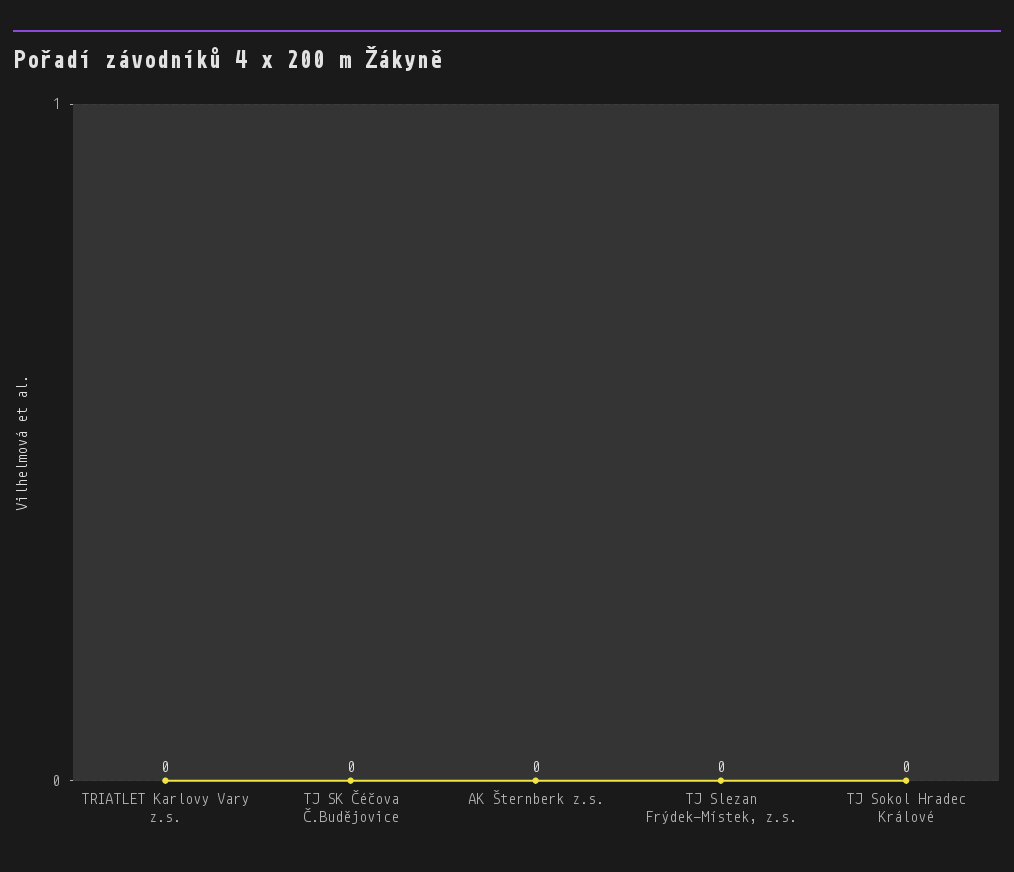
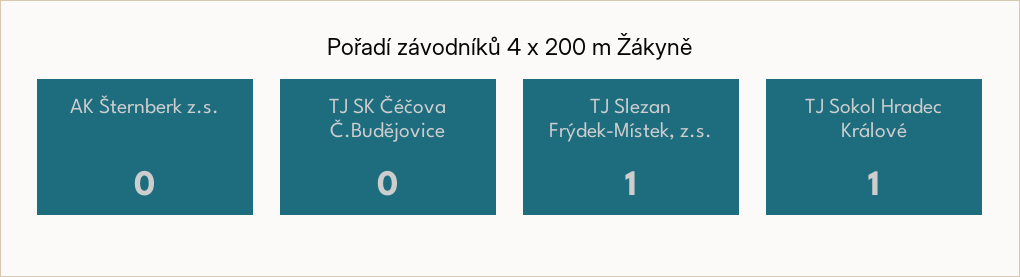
TRIATLET Karlovy Vary z.s.: 0 -> none
TJ Slezan Frýdek-Místek, z.s.: 0 -> 1
TJ Sokol Hradec Králové: 0 -> 1

